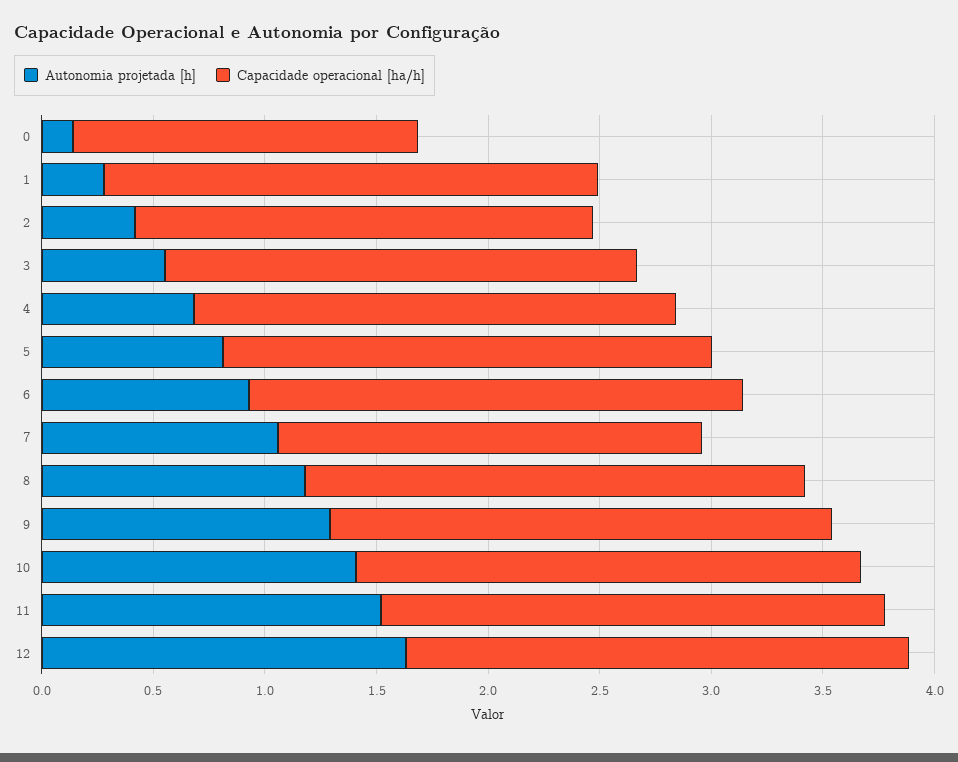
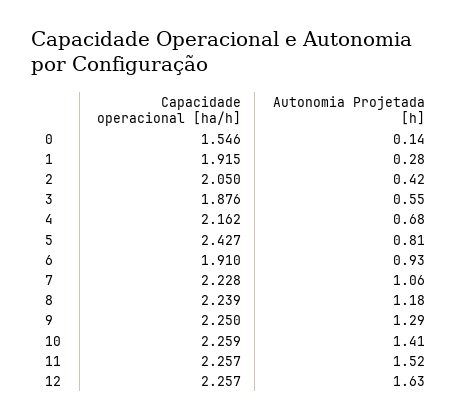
Capacidade operacional [ha/h], 1: 2.2 -> 1.915
Capacidade operacional [ha/h], 3: 2.1 -> 1.876
Capacidade operacional [ha/h], 5: 2.2 -> 2.427
Capacidade operacional [ha/h], 6: 2.2 -> 1.91
Capacidade operacional [ha/h], 7: 1.9 -> 2.228

